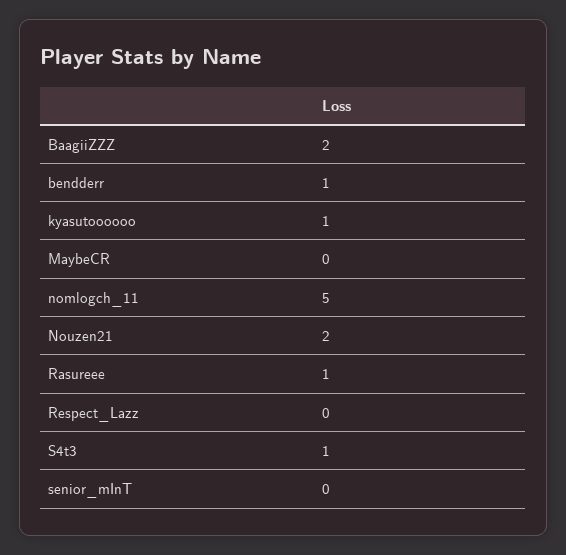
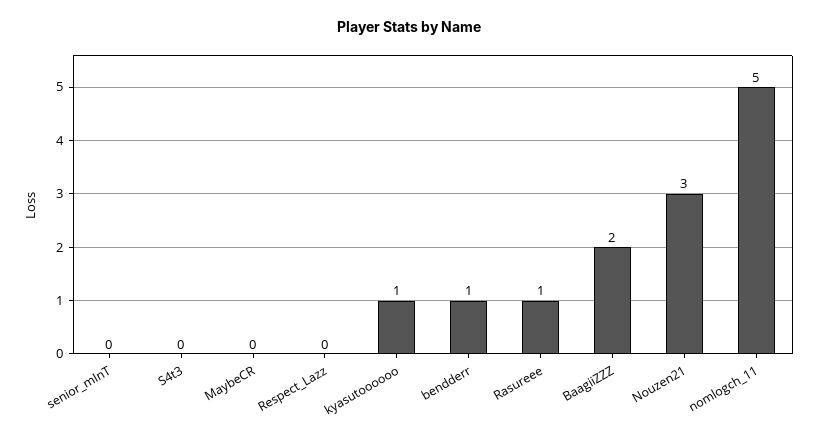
Nouzen21: 2 -> 3
S4t3: 1 -> 0

